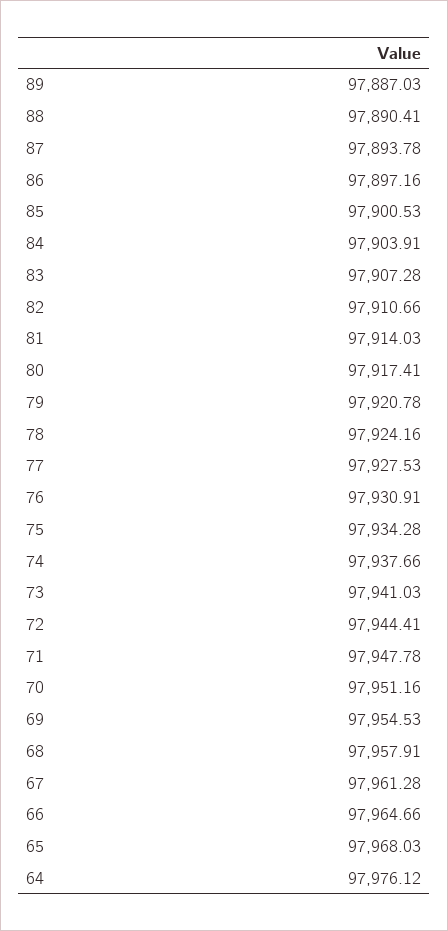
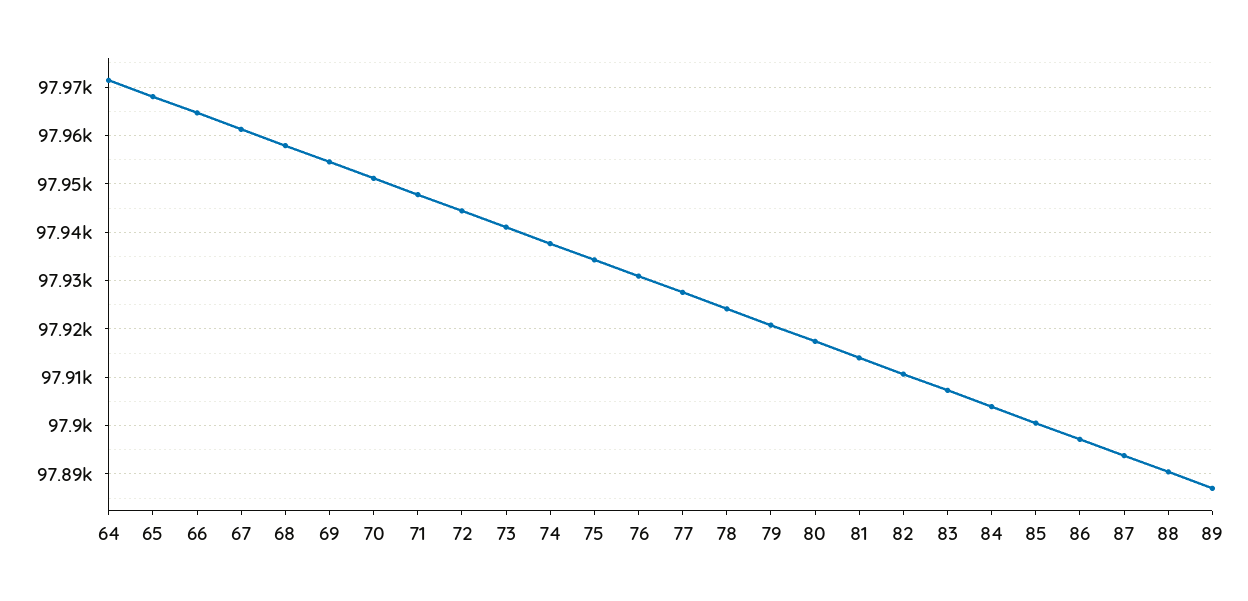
64: 97976.12 -> 97972

